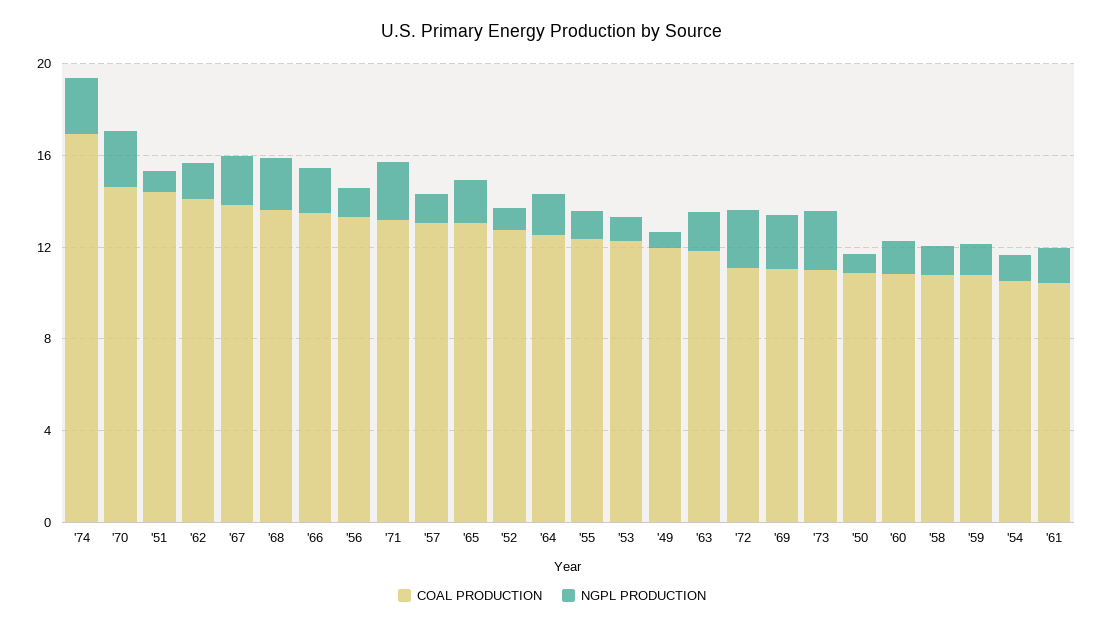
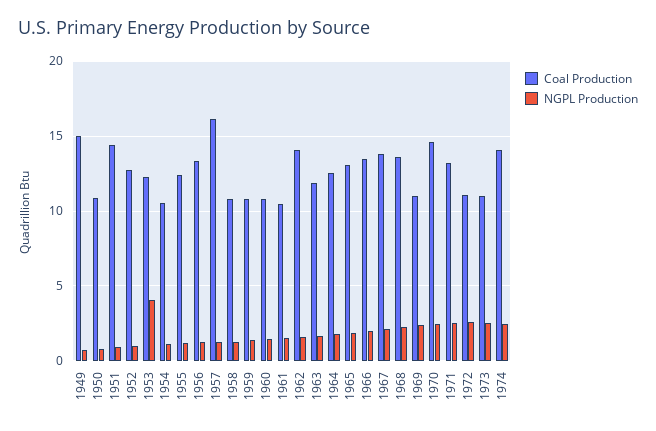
COAL PRODUCTION, '74: 17 -> 14
COAL PRODUCTION, '57: 13 -> 16
NGPL PRODUCTION, '53: 1 -> 4
COAL PRODUCTION, '49: 12 -> 15

